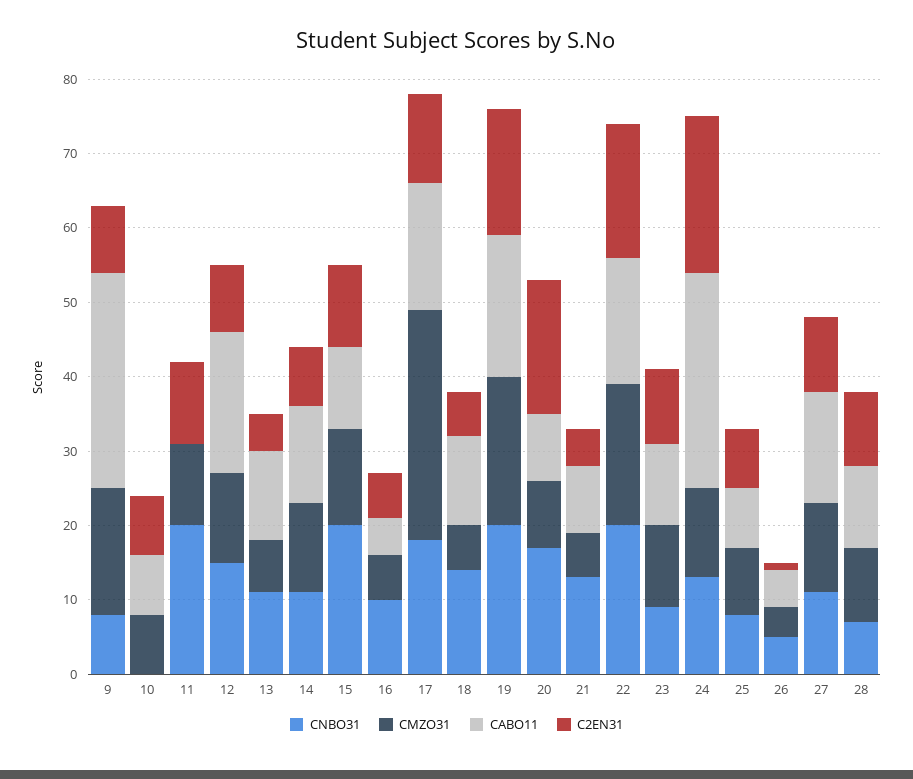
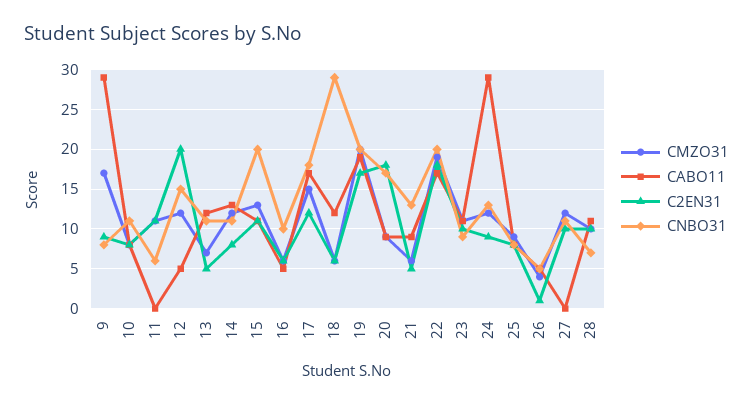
CNBO31, 10: 0 -> 11
CNBO31, 11: 20 -> 6
CABO11, 12: 20 -> 5
C2EN31, 12: 10 -> 20
CMZO31, 17: 30 -> 15
CNBO31, 18: 15 -> 29
C2EN31, 24: 20 -> 9
CABO11, 27: 15 -> 0

